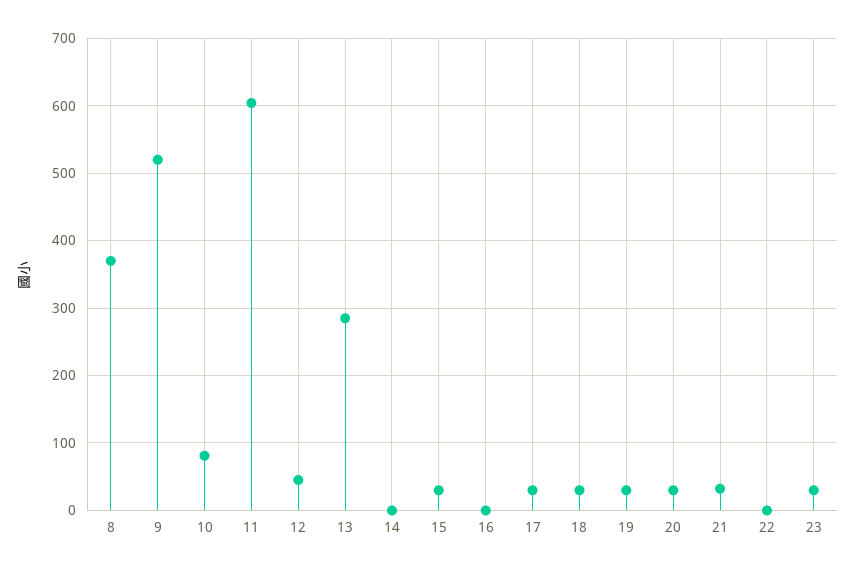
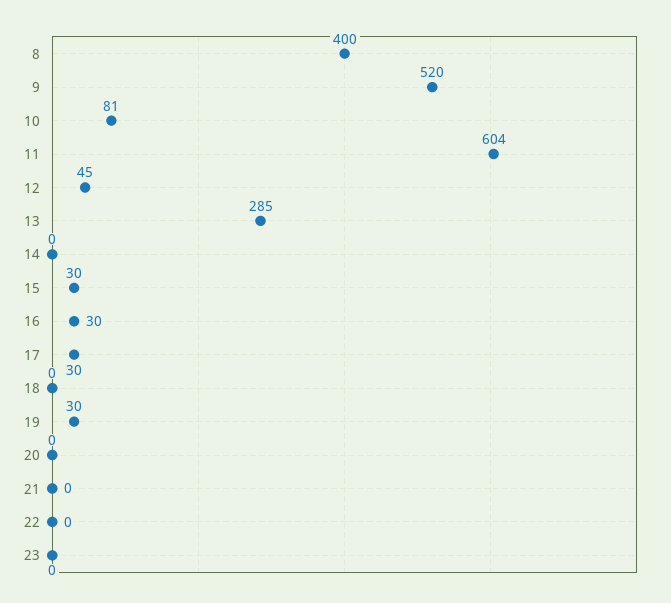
8: 370 -> 400
16: 0 -> 30
18: 30 -> 0
20: 30 -> 0
21: 30 -> 0
23: 30 -> 0

